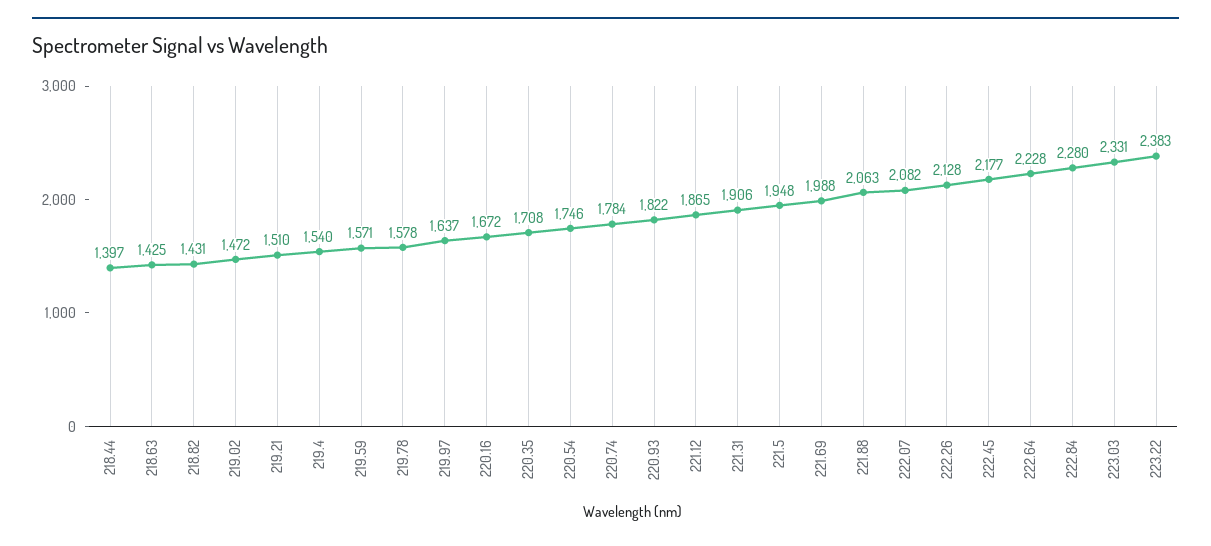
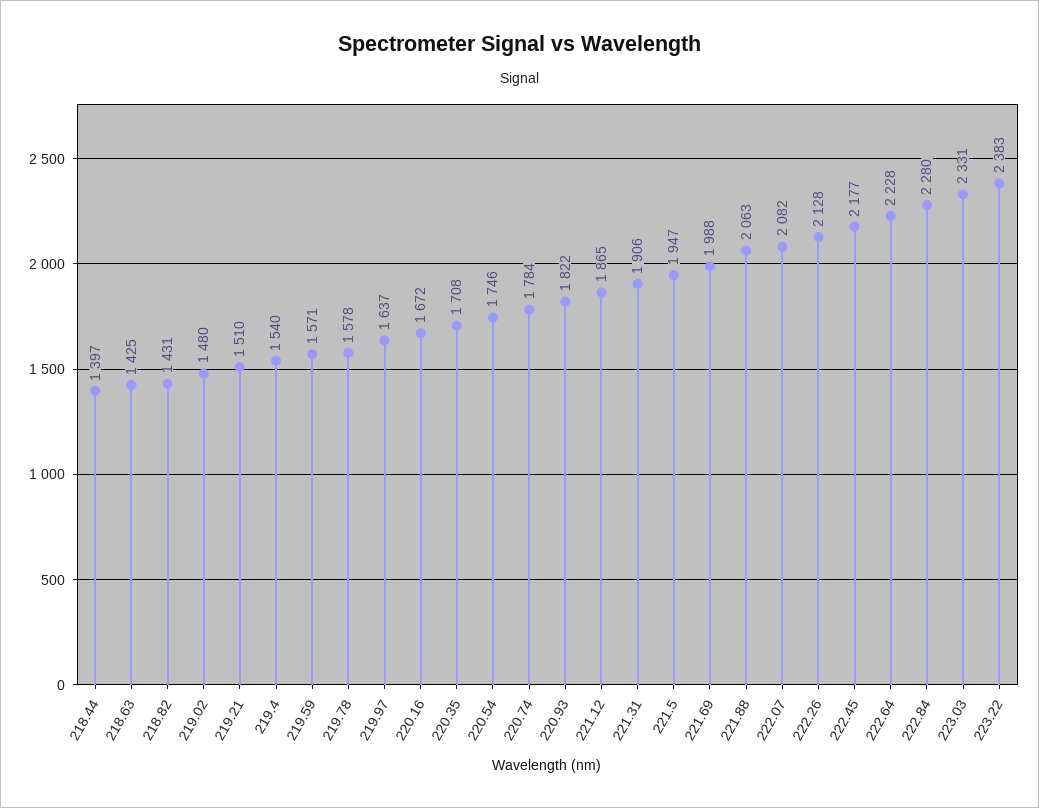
219.02: 1472 -> 1480
221.5: 1948 -> 1947

